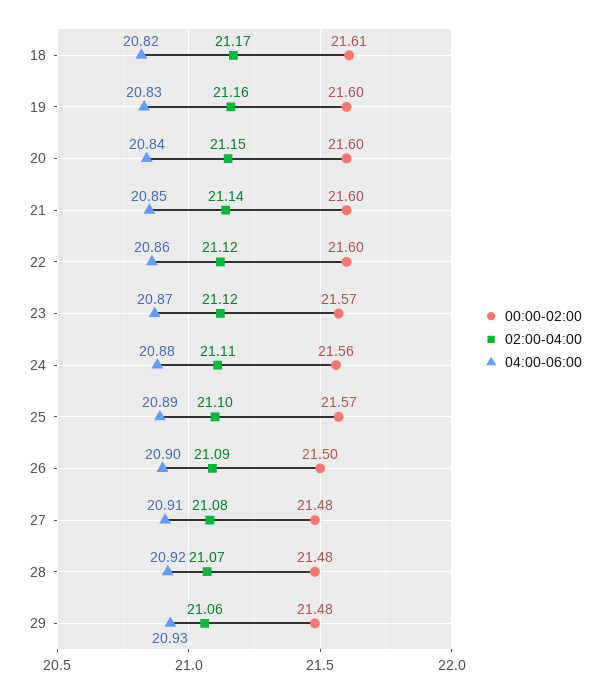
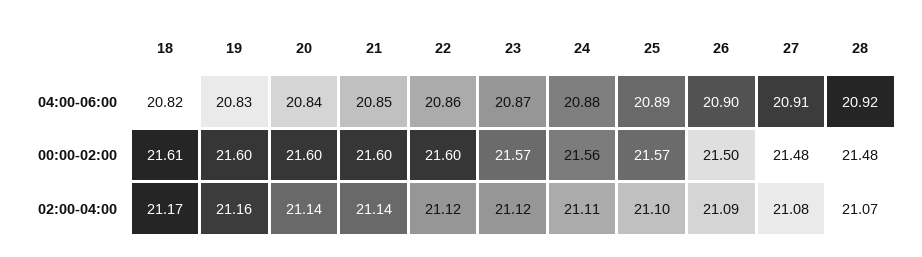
02:00-04:00, 20: 21.15 -> 21.14
00:00-02:00, 29: 21.48 -> none
02:00-04:00, 29: 21.06 -> none
04:00-06:00, 29: 20.93 -> none

